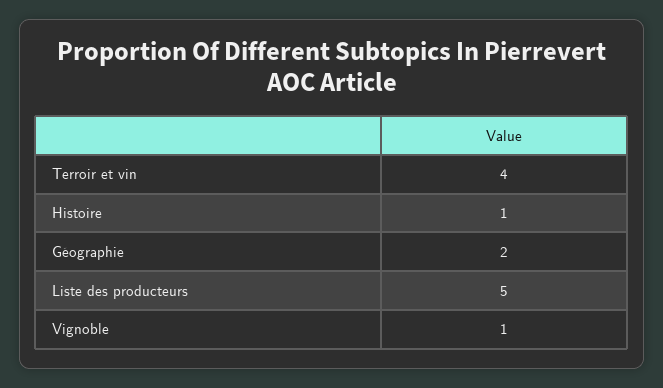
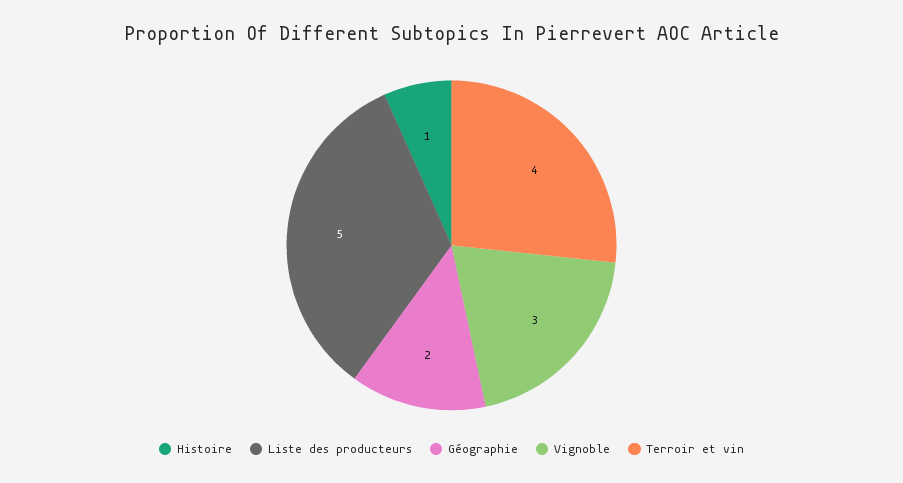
Vignoble: 1 -> 3

